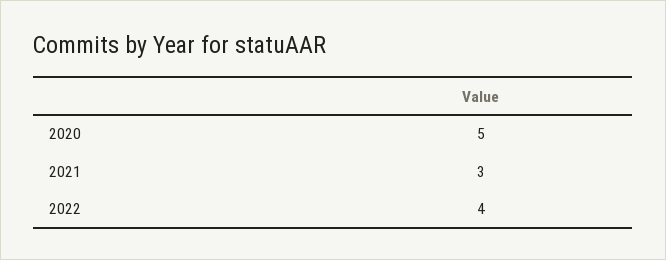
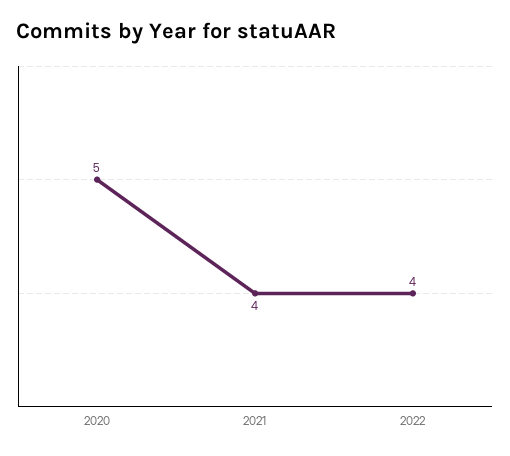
2021: 3 -> 4

